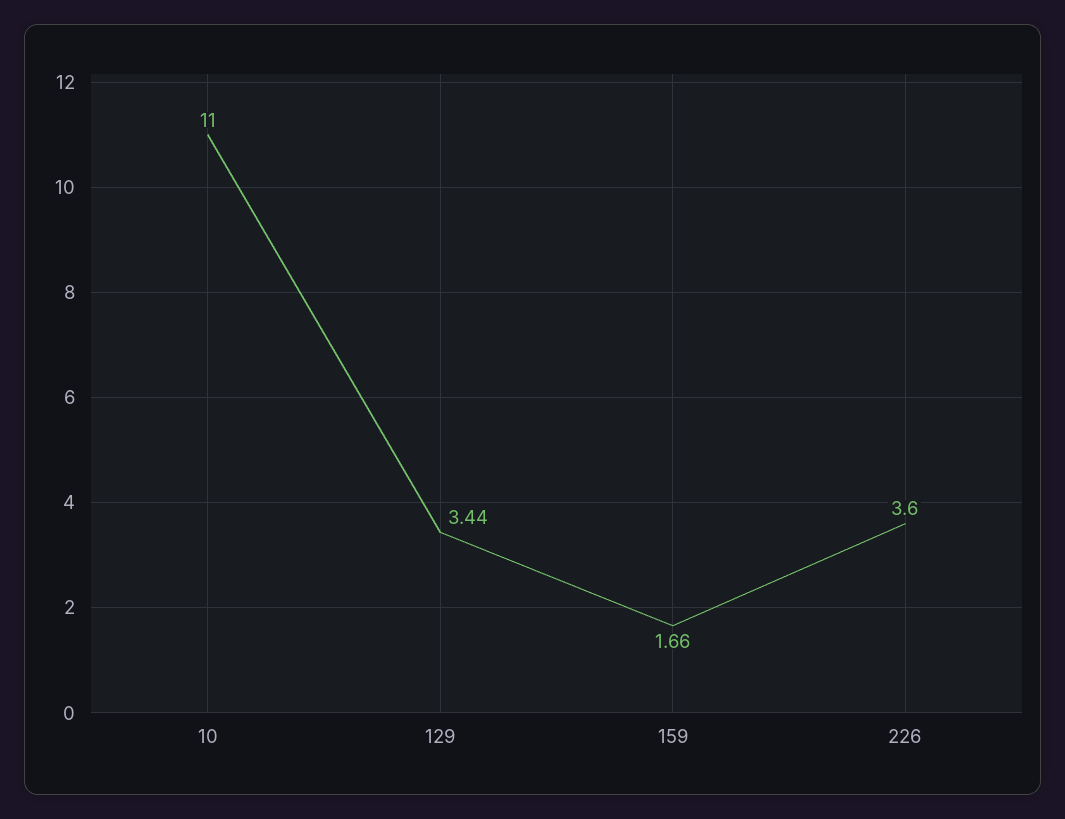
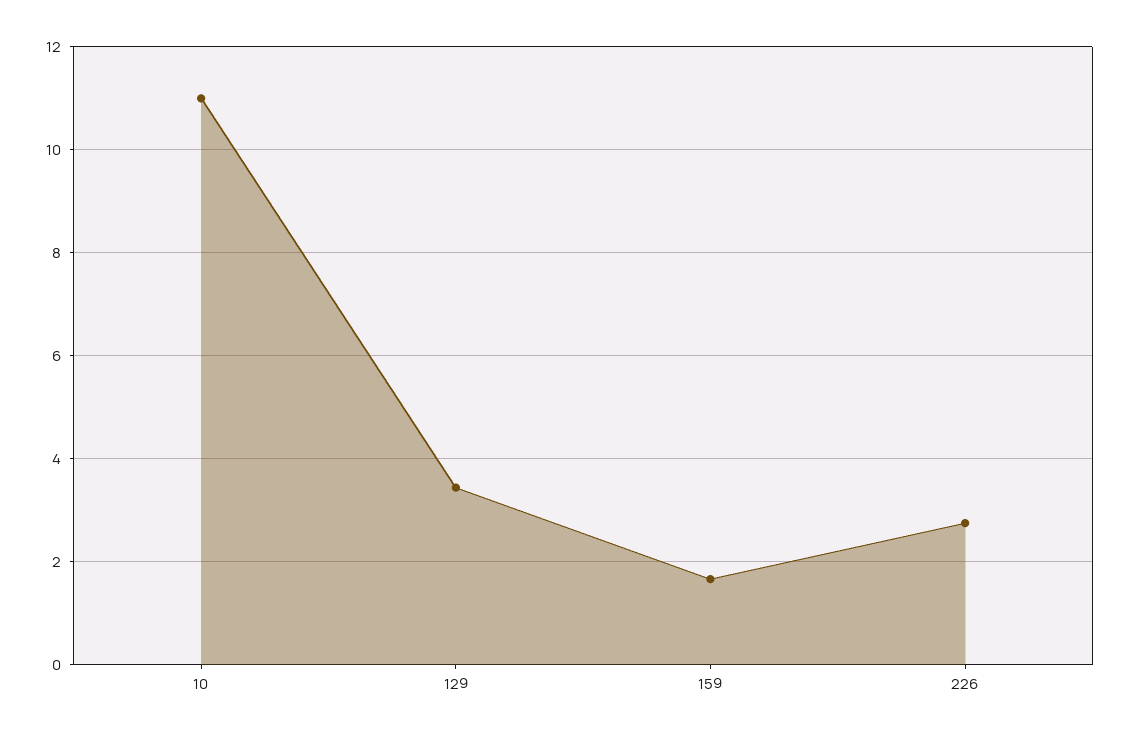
226: 3.6 -> 2.8

